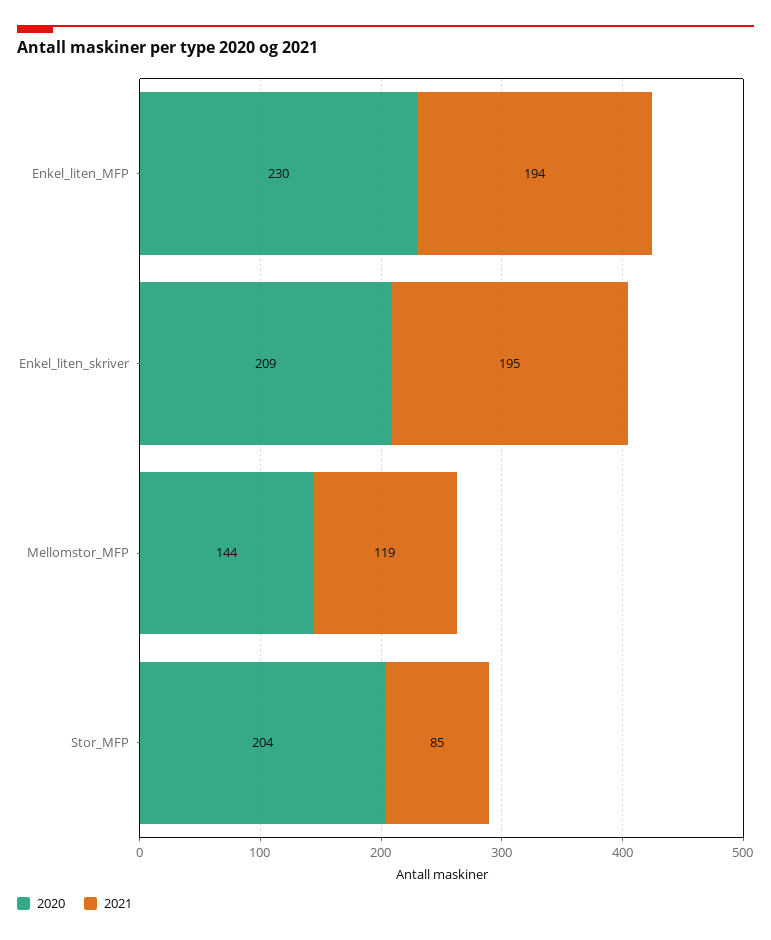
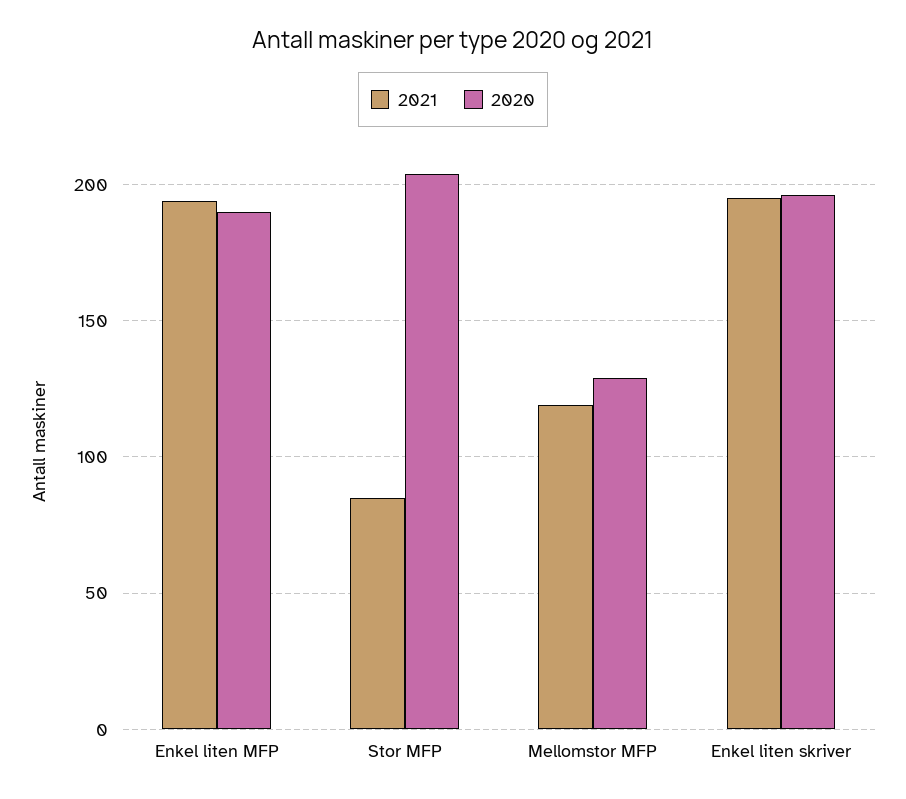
2020, Enkel_liten_MFP: 230 -> 190
2020, Enkel_liten_skriver: 209 -> 195
2020, Mellomstor_MFP: 144 -> 130

